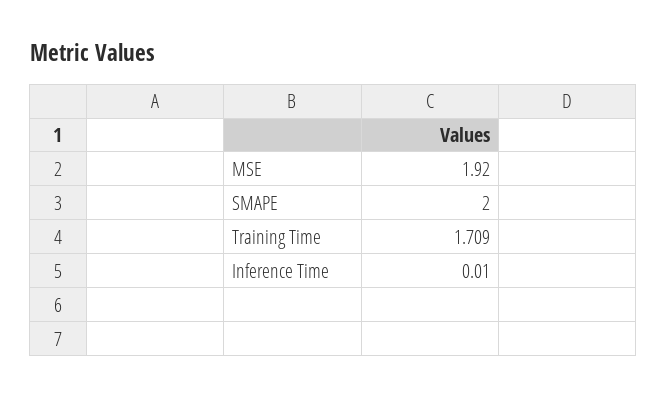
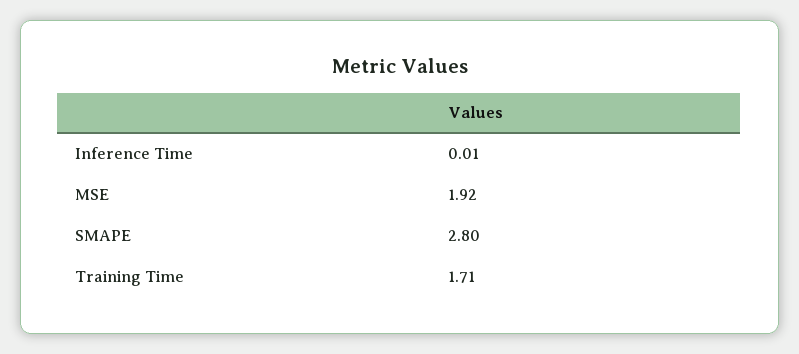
SMAPE: 2 -> 2.8

